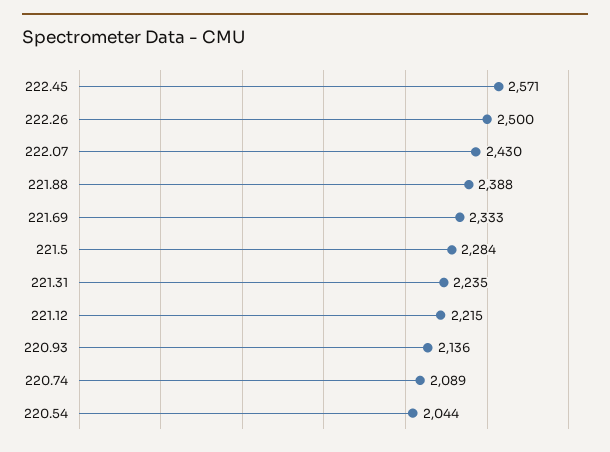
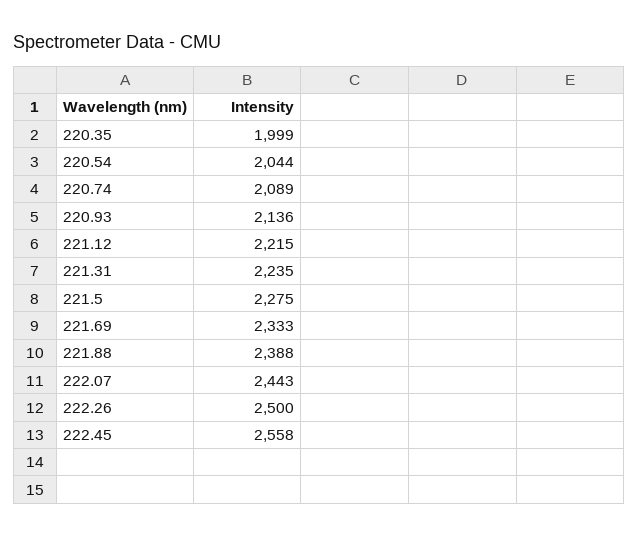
222.45: 2571 -> 2558
222.07: 2430 -> 2443
221.5: 2284 -> 2275
220.35: none -> 1999

